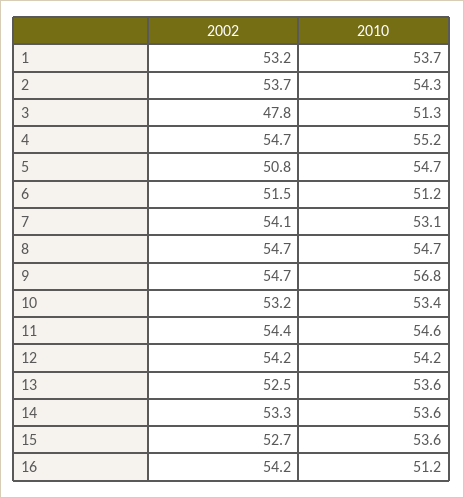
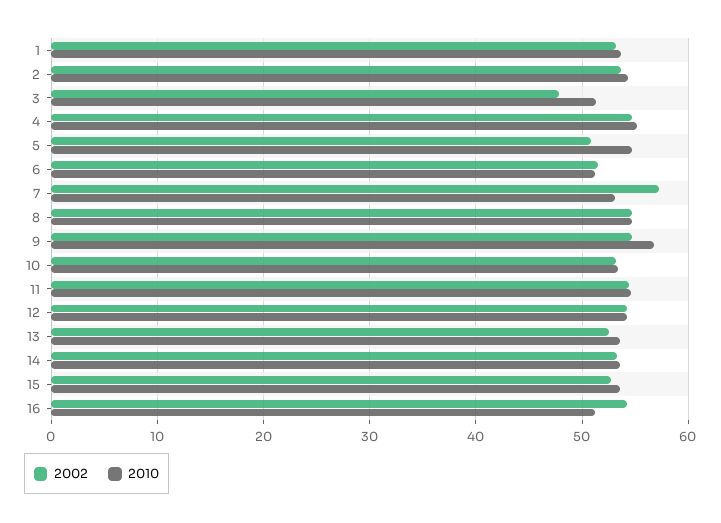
2002, 7: 54.1 -> 57

